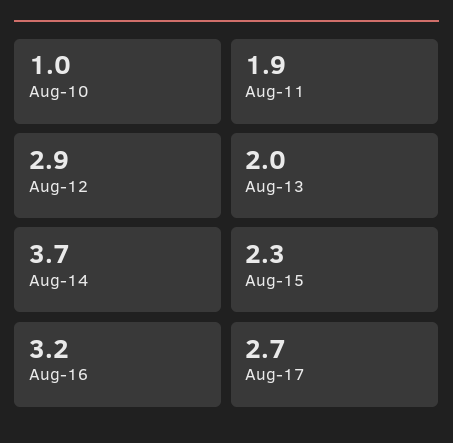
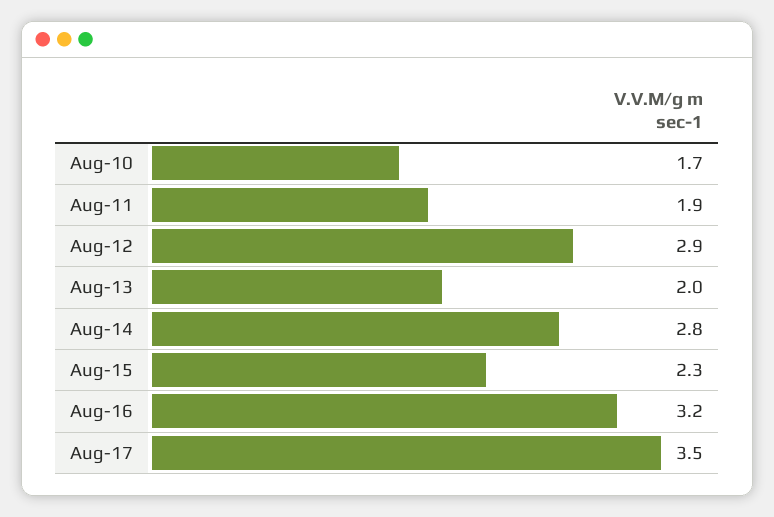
Aug-10: 1 -> 1.7
Aug-14: 3.7 -> 2.8
Aug-17: 2.7 -> 3.5

